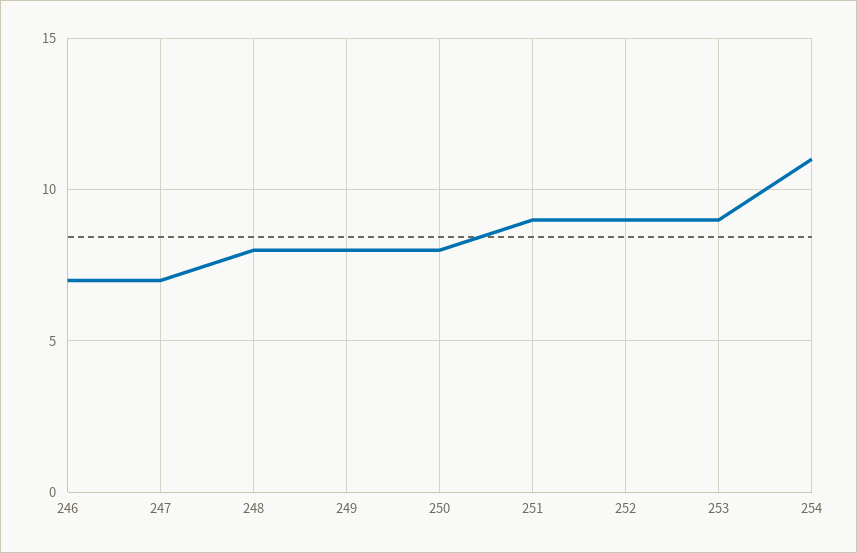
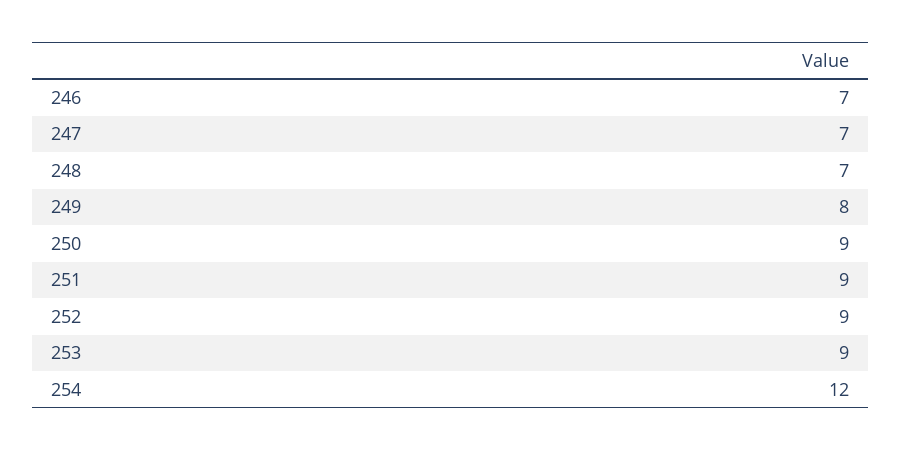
248: 8 -> 7
250: 8 -> 9
254: 11 -> 12

